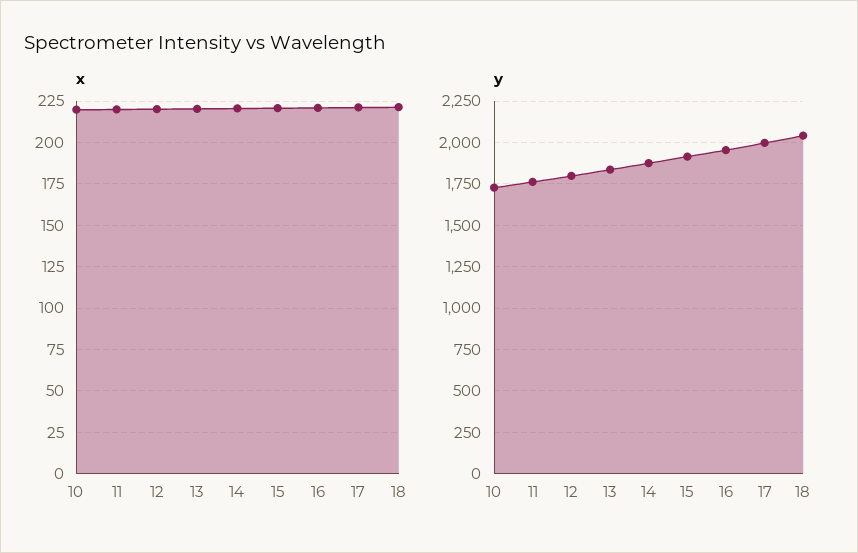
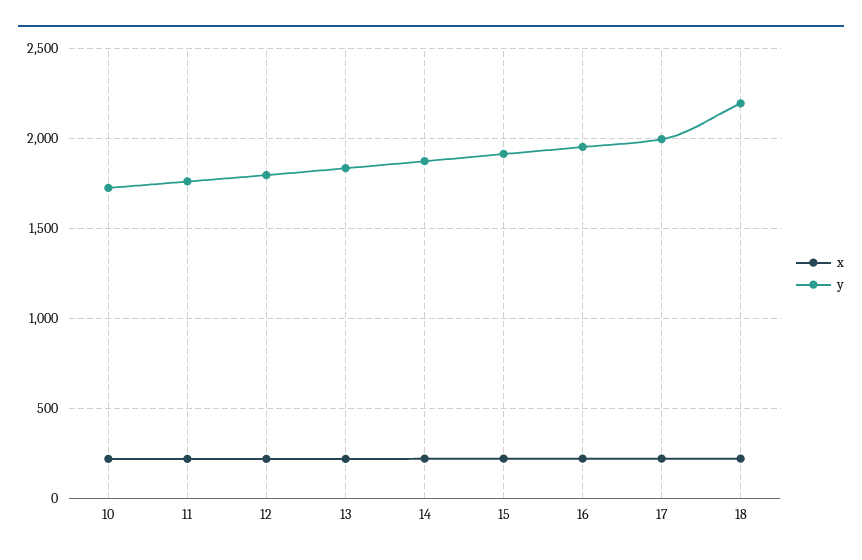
y, 18: 2050 -> 2200

